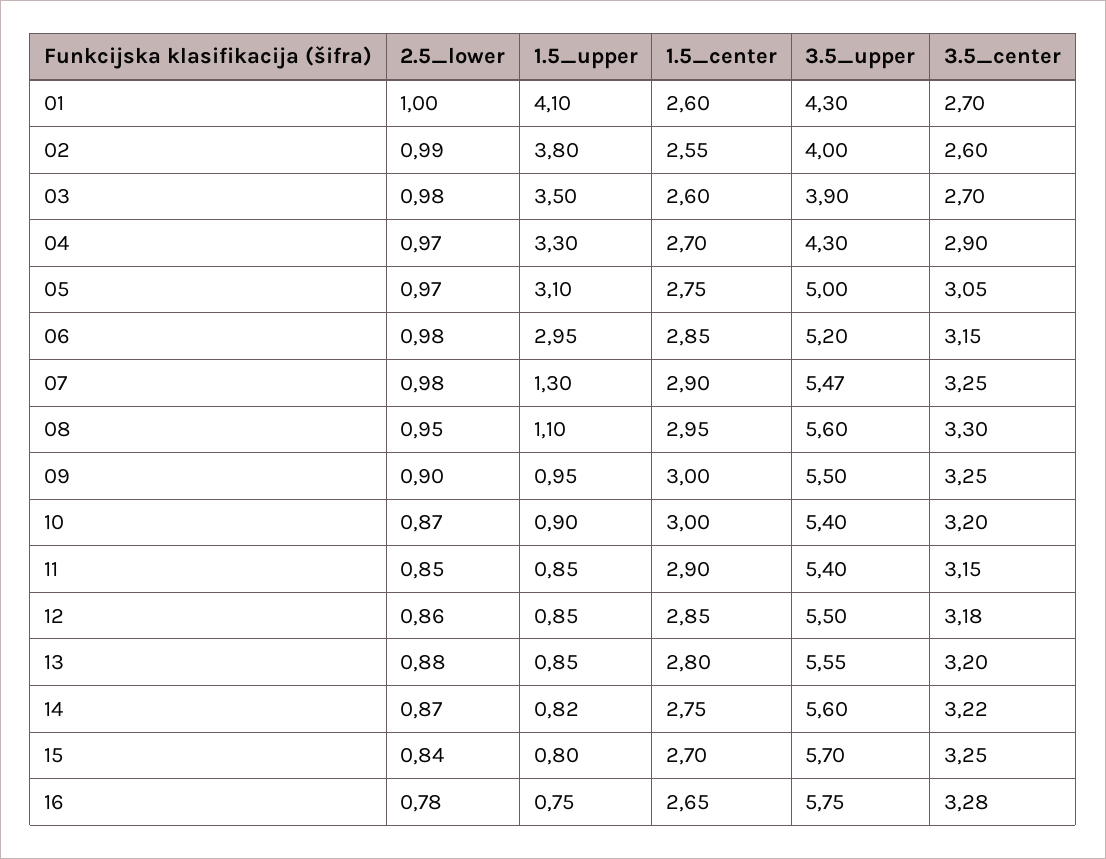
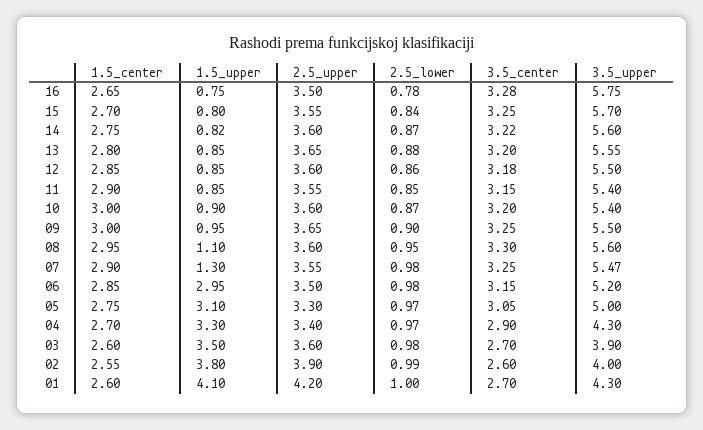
2.5_upper, 16: none -> 3.5
2.5_upper, 15: none -> 3.55
2.5_upper, 14: none -> 3.6
2.5_upper, 13: none -> 3.65
2.5_upper, 12: none -> 3.6
2.5_upper, 11: none -> 3.55
2.5_upper, 10: none -> 3.6
2.5_upper, 09: none -> 3.65
2.5_upper, 08: none -> 3.6
2.5_upper, 07: none -> 3.55
2.5_upper, 06: none -> 3.5
2.5_upper, 05: none -> 3.3
2.5_upper, 04: none -> 3.4
2.5_upper, 03: none -> 3.6
2.5_upper, 02: none -> 3.9
2.5_upper, 01: none -> 4.2

